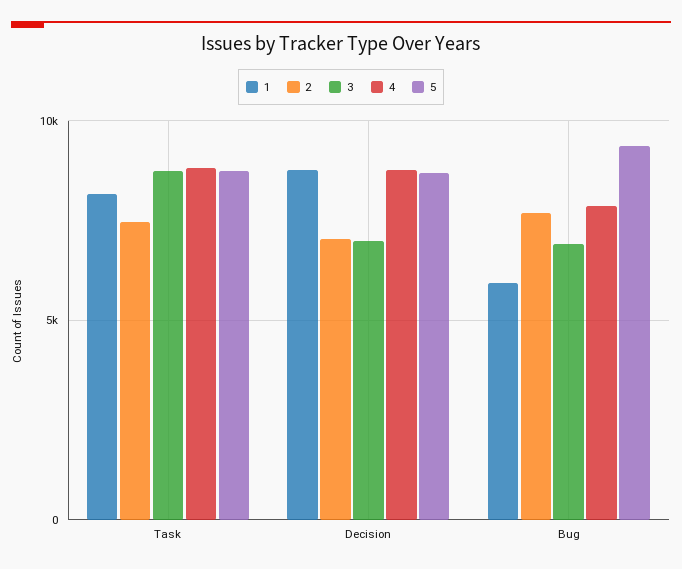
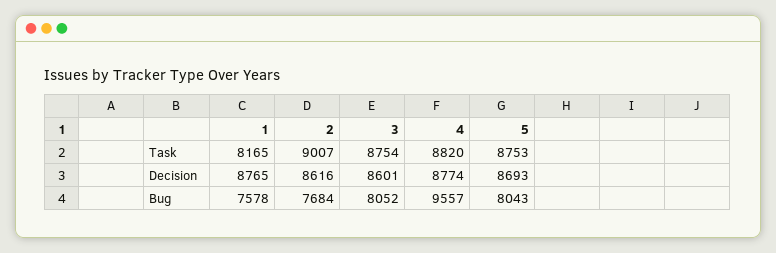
2, Task: 7500 -> 9007
2, Decision: 7000 -> 8616
3, Decision: 7000 -> 8601
1, Bug: 6000 -> 7578
3, Bug: 7000 -> 8052
4, Bug: 8000 -> 9557
5, Bug: 9500 -> 8043

